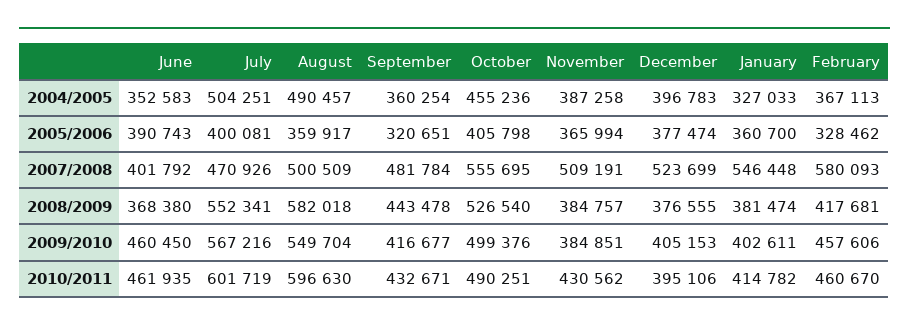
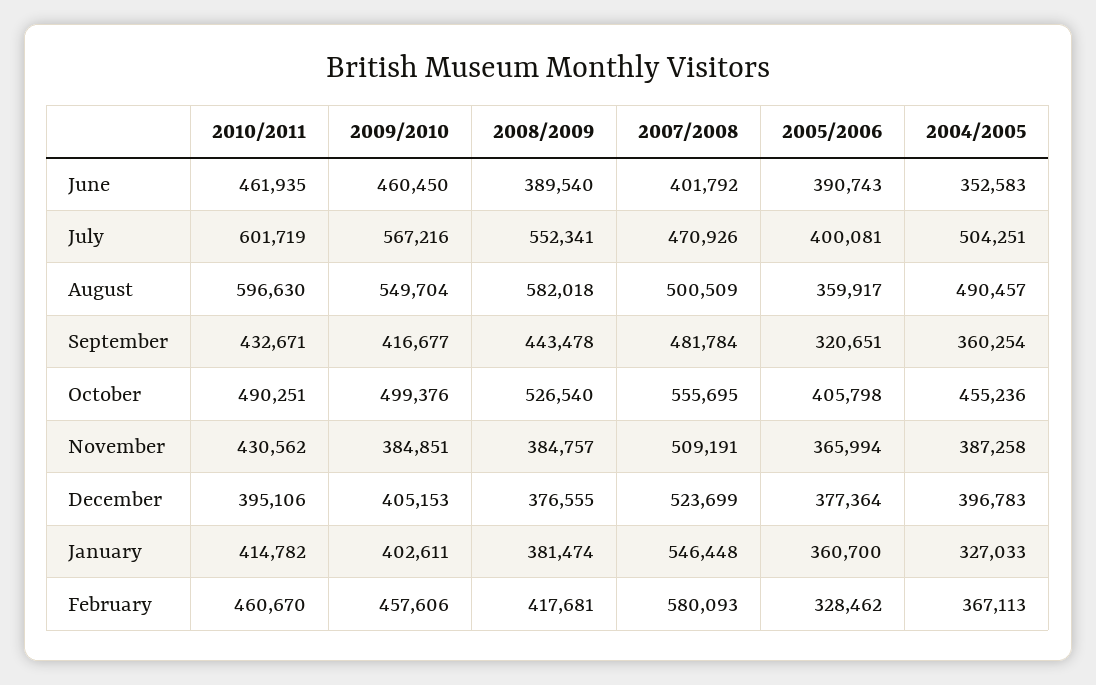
December, 2005/2006: 377474 -> 377364
June, 2008/2009: 368380 -> 389540

